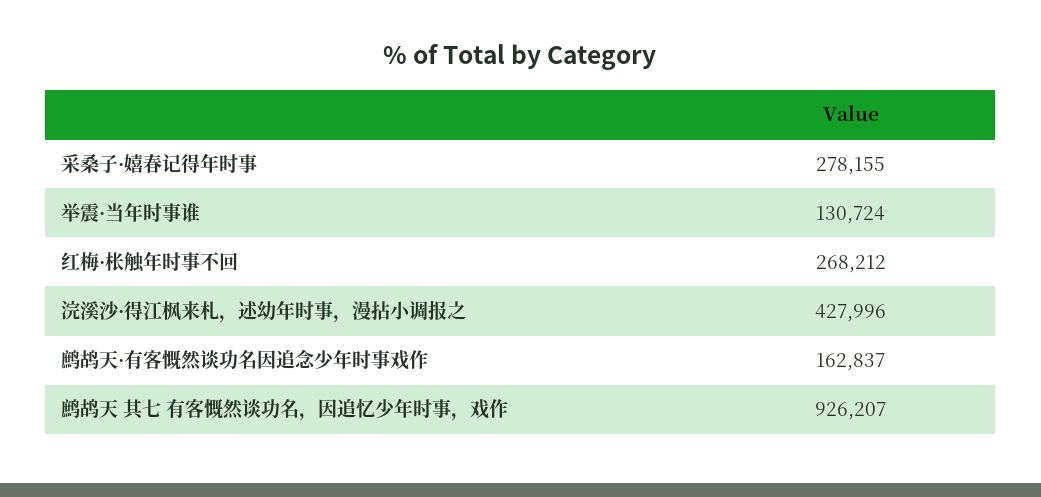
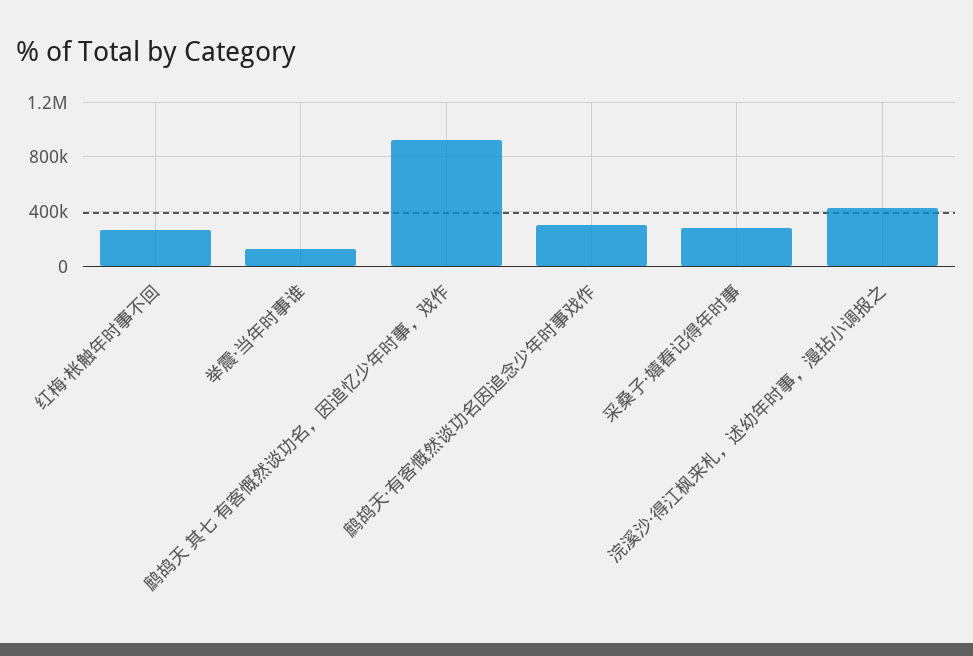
鹧鸪天·有客慨然谈功名因追念少年时事戏作: 162837 -> 300000

